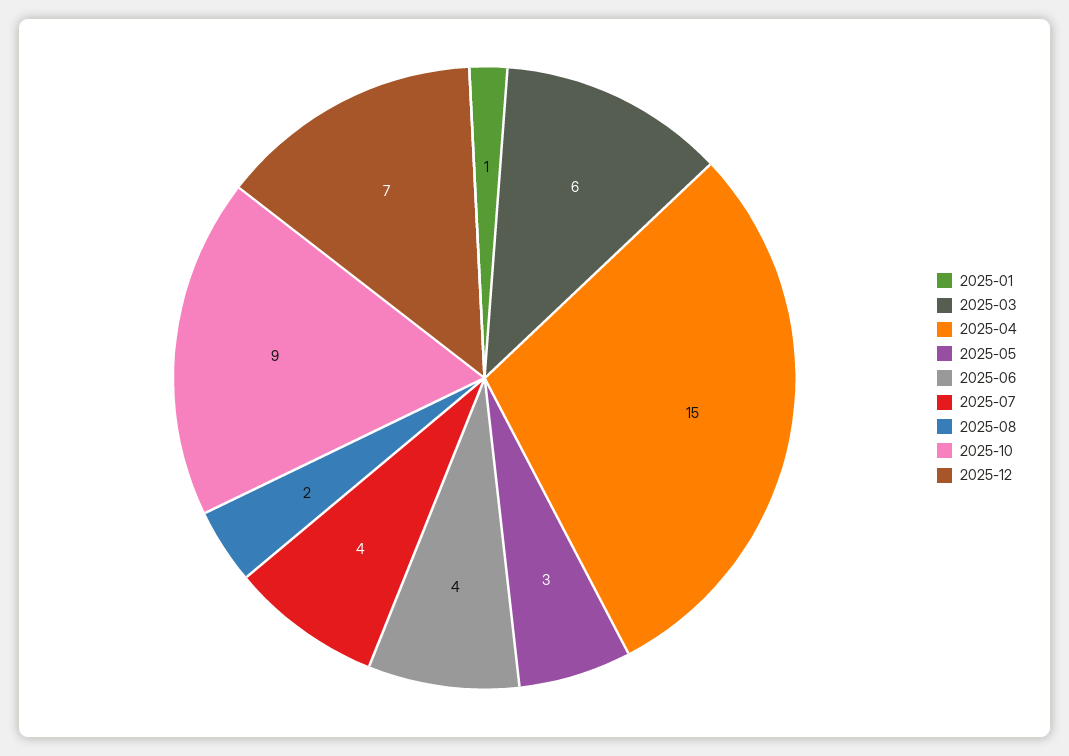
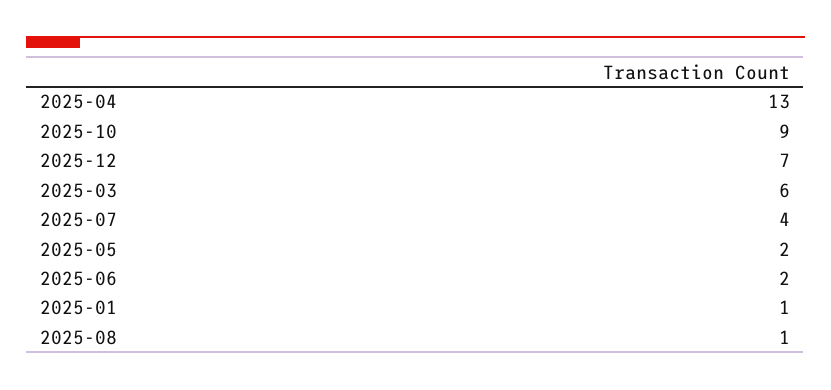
2025-04: 15 -> 13
2025-05: 3 -> 2
2025-06: 4 -> 2
2025-08: 2 -> 1

